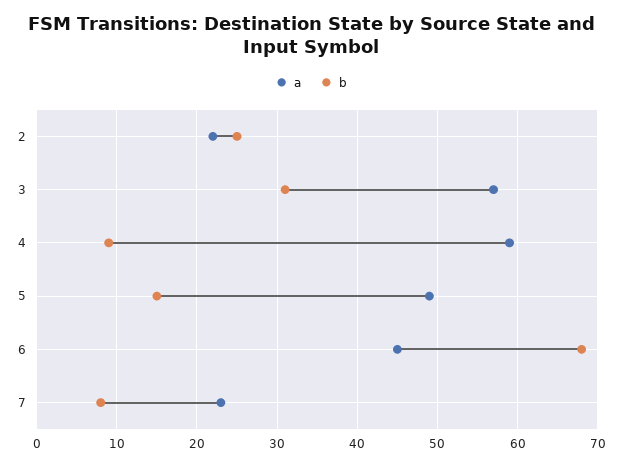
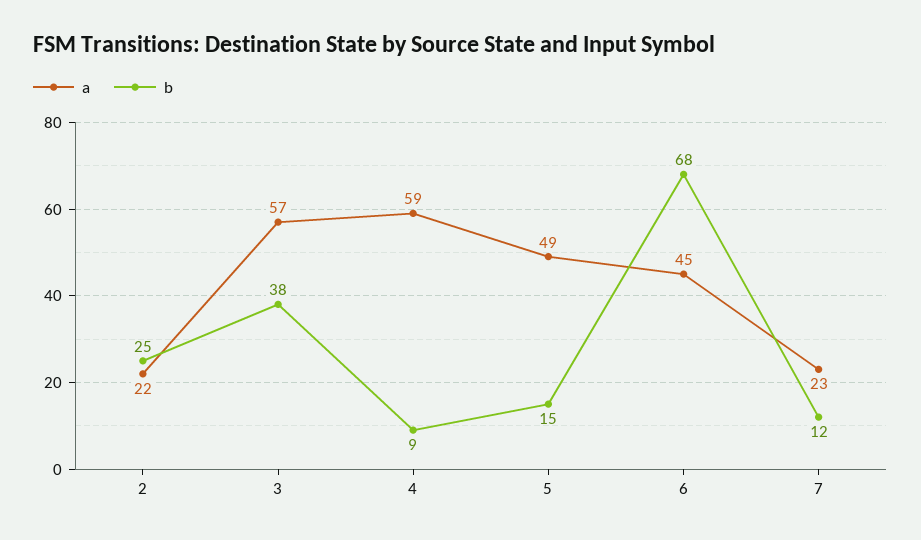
b, 3: 31 -> 38
b, 7: 8 -> 12

